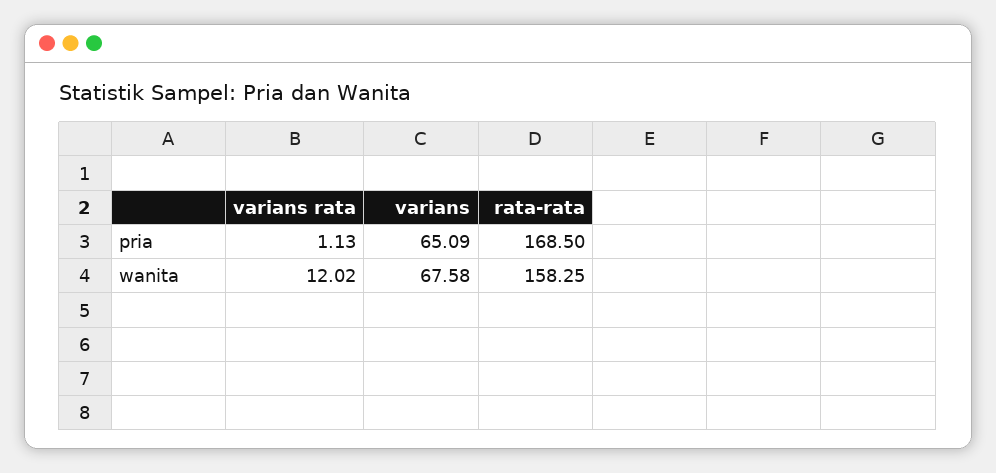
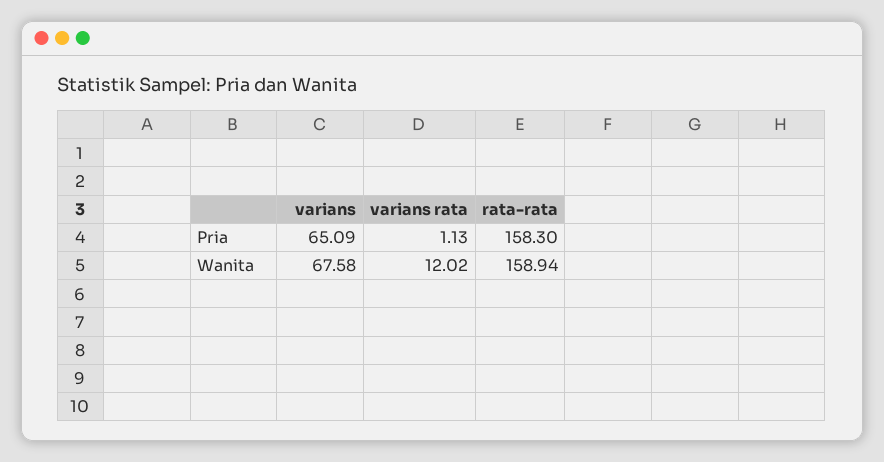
rata-rata, pria: 168.5 -> 158.3
rata-rata, wanita: 158.25 -> 158.94

